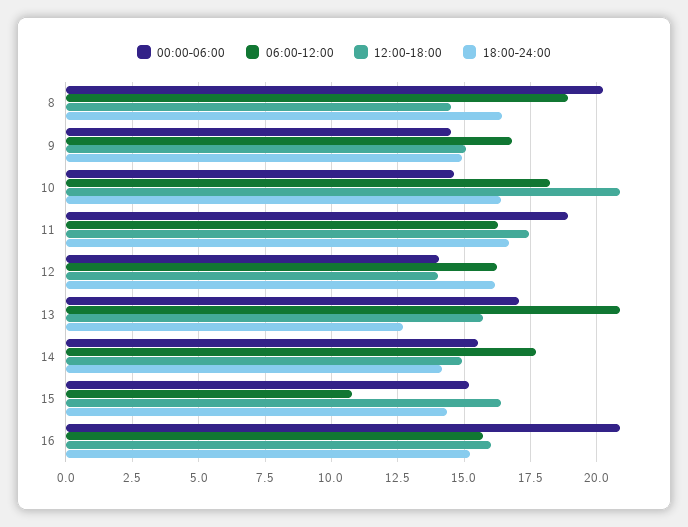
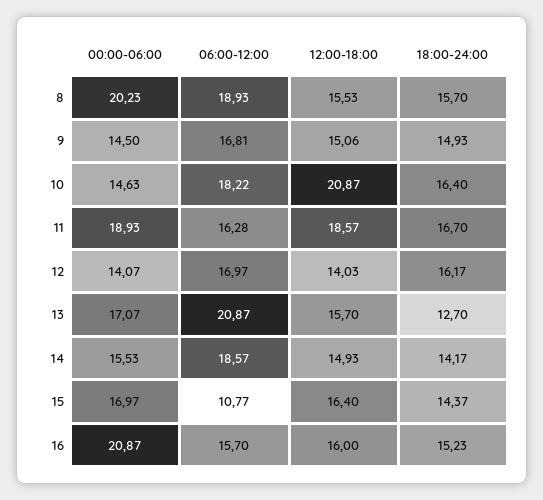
12:00-18:00, 8: 14.5 -> 15.53
18:00-24:00, 8: 16.5 -> 15.7
12:00-18:00, 11: 17.5 -> 18.57
06:00-12:00, 12: 16.25 -> 16.97
06:00-12:00, 14: 17.75 -> 18.57
00:00-06:00, 15: 15.25 -> 16.97

